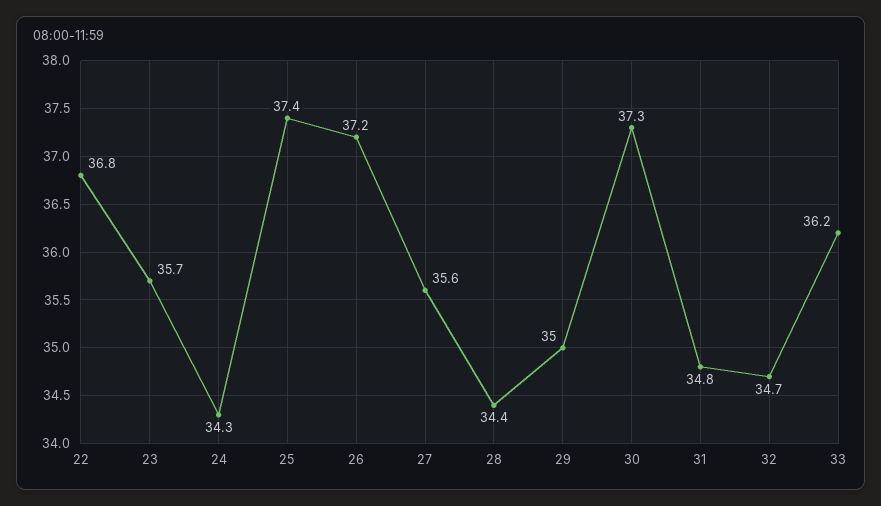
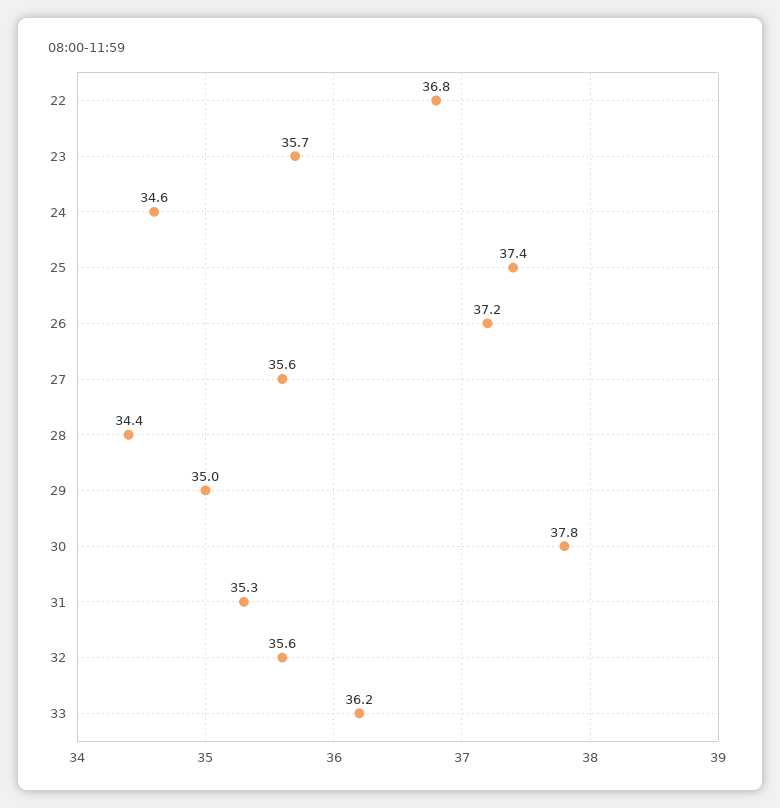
24: 34.3 -> 34.6
30: 37.3 -> 37.8
31: 34.8 -> 35.3
32: 34.7 -> 35.6

